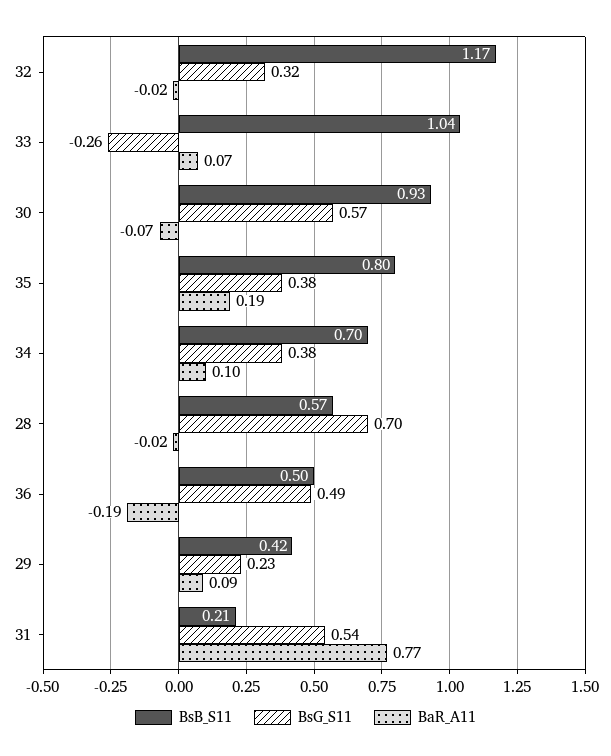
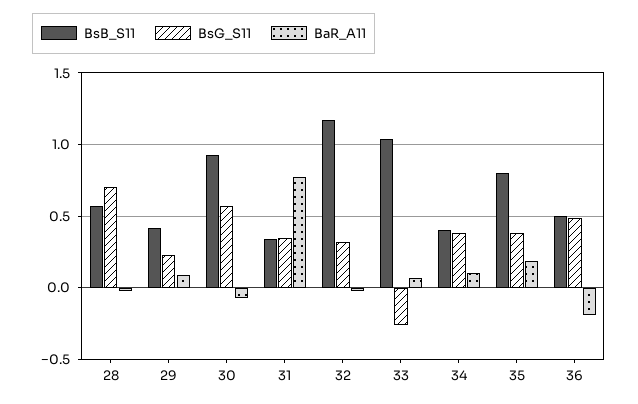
BsB_S11, 34: 0.7 -> 0.4
BsB_S11, 31: 0.21 -> 0.35
BsG_S11, 31: 0.54 -> 0.35

